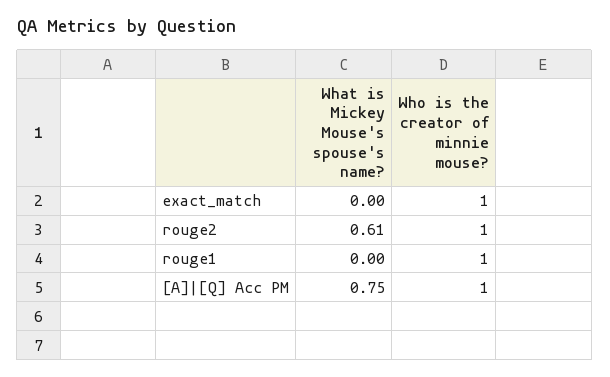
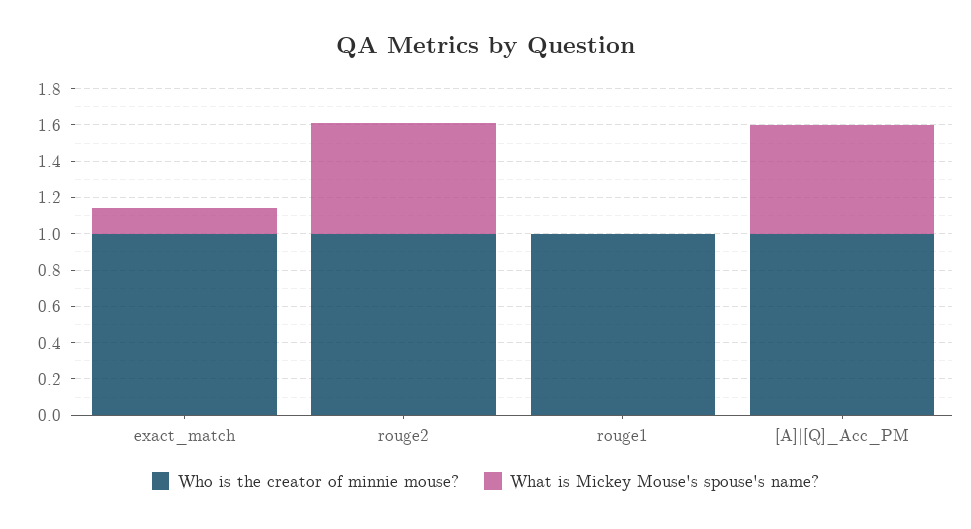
What is Mickey Mouse's spouse's name?, exact_match: 0 -> 0.15
What is Mickey Mouse's spouse's name?, [A]|[Q] Acc PM: 0.75 -> 0.6

